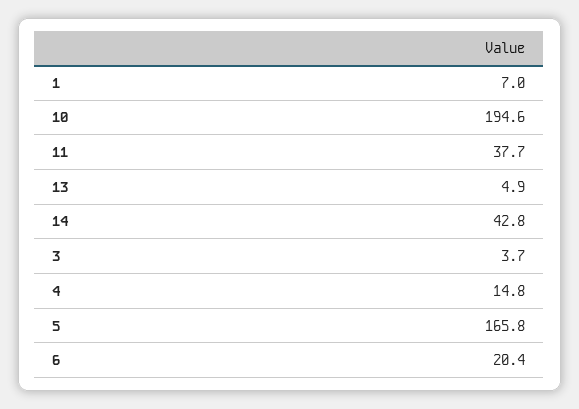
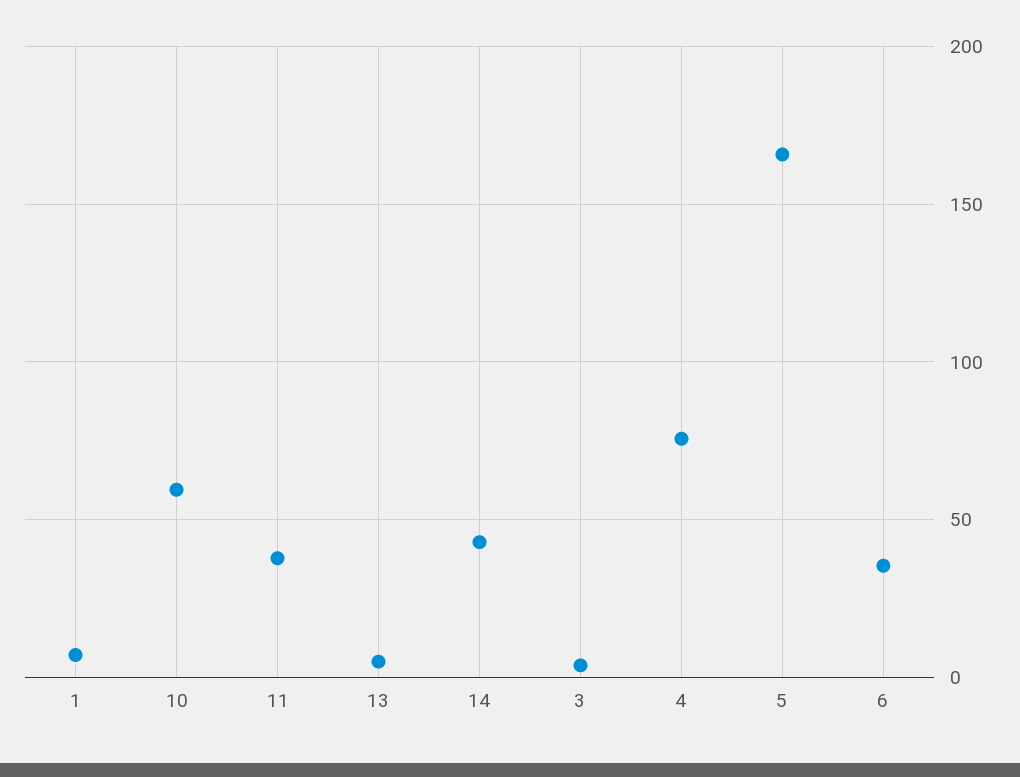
10: 194.6 -> 60
4: 14.8 -> 75
6: 20.4 -> 35

